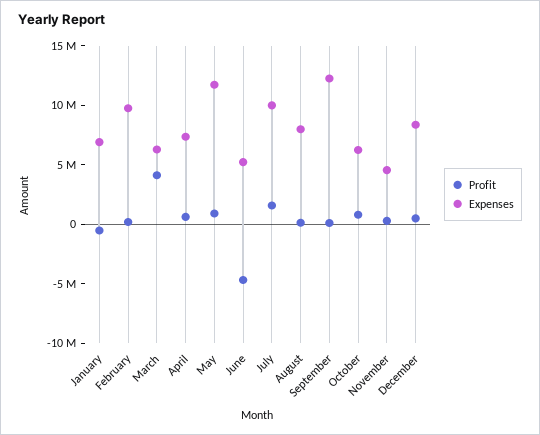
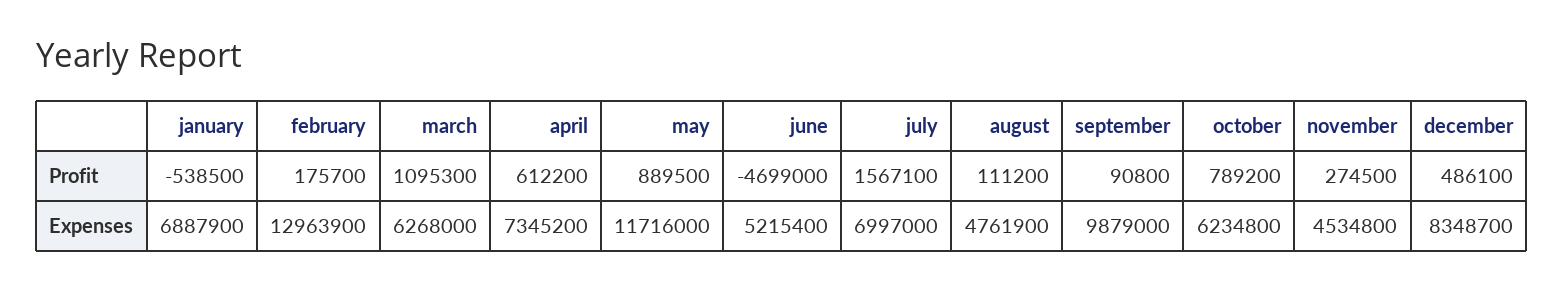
Expenses, February: 10000000 -> 12963900
Profit, March: 4000000 -> 1095300
Expenses, July: 10000000 -> 6997000
Expenses, August: 8000000 -> 4761900
Expenses, September: 12000000 -> 9879000

